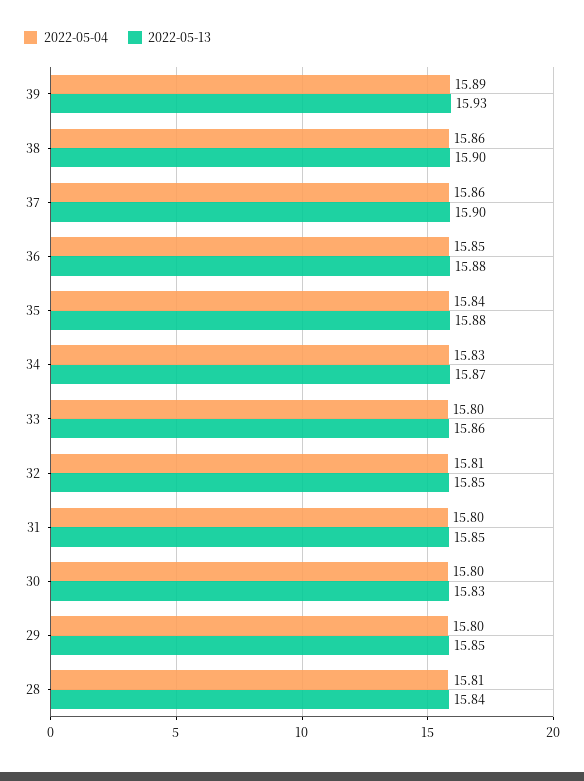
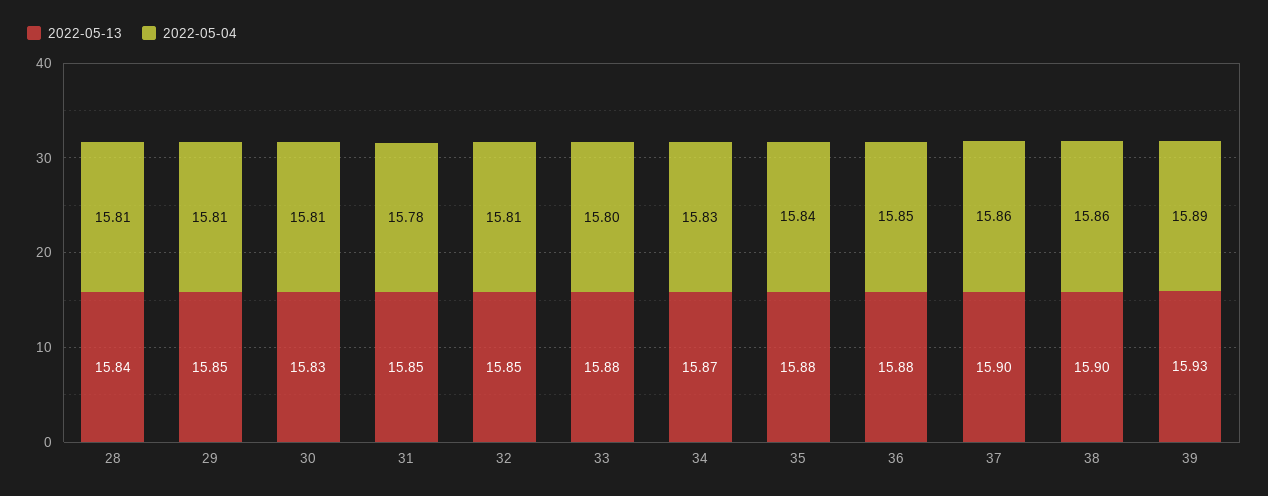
2022-05-13, 33: 15.86 -> 15.88
2022-05-04, 31: 15.8 -> 15.78
2022-05-04, 30: 15.8 -> 15.81
2022-05-04, 29: 15.8 -> 15.81

